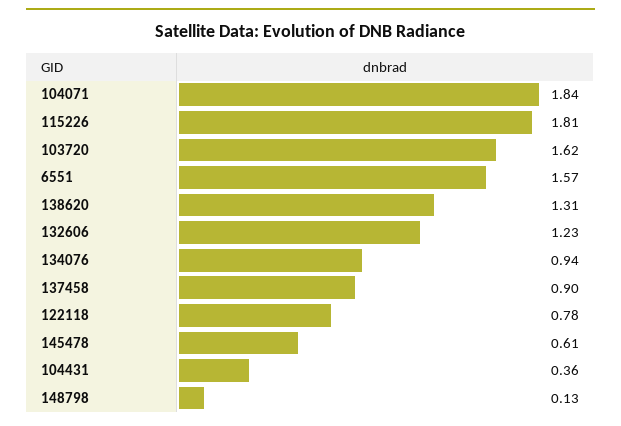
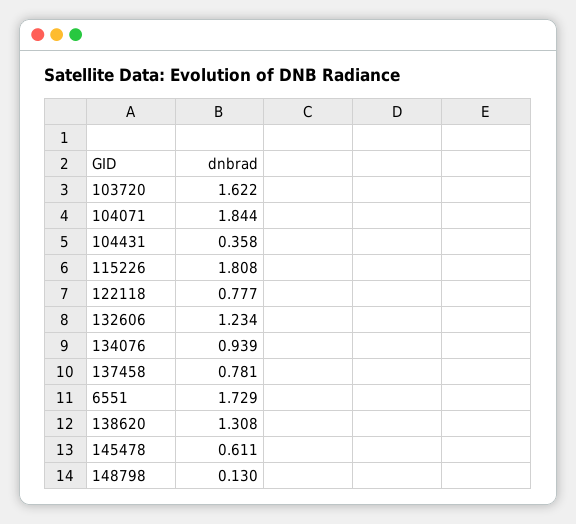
6551: 1.57 -> 1.729
137458: 0.9 -> 0.781

